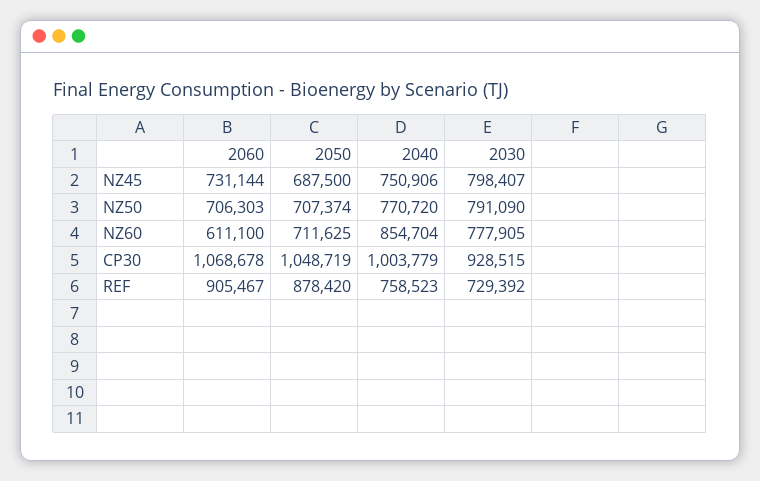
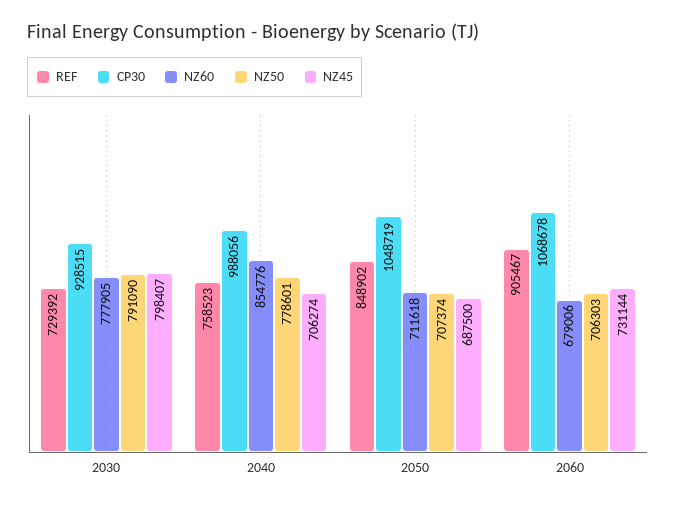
NZ45, 2040: 750906 -> 706274
NZ50, 2040: 770720 -> 778601
NZ60, 2060: 611100 -> 679006
NZ60, 2050: 711625 -> 711618
NZ60, 2040: 854704 -> 854776
CP30, 2040: 1003779 -> 988056
REF, 2050: 878420 -> 848902

